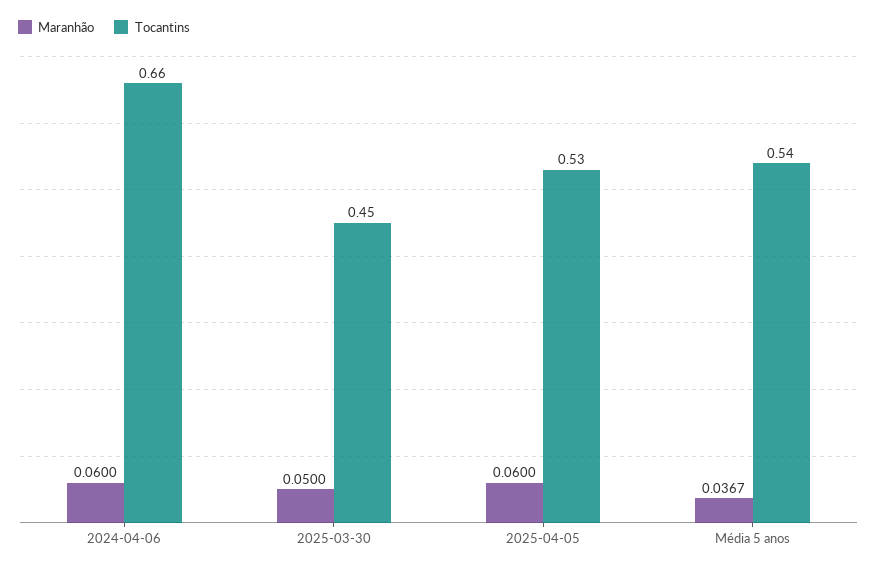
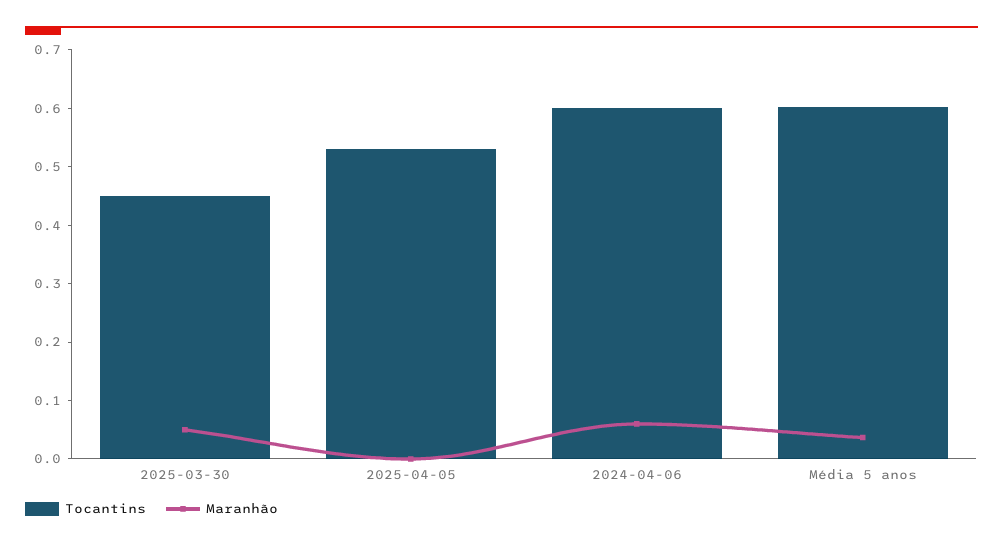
Tocantins, 2024-04-06: 0.66 -> 0.6
Maranhão, 2025-04-05: 0.06 -> 0
Tocantins, Média 5 anos: 0.54 -> 0.6

